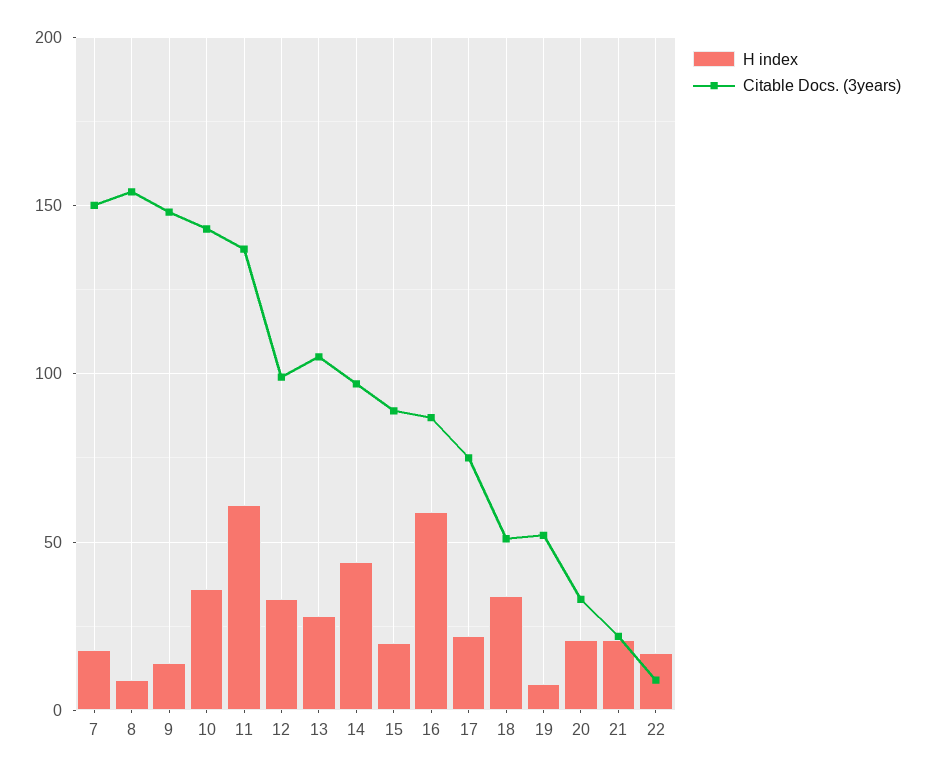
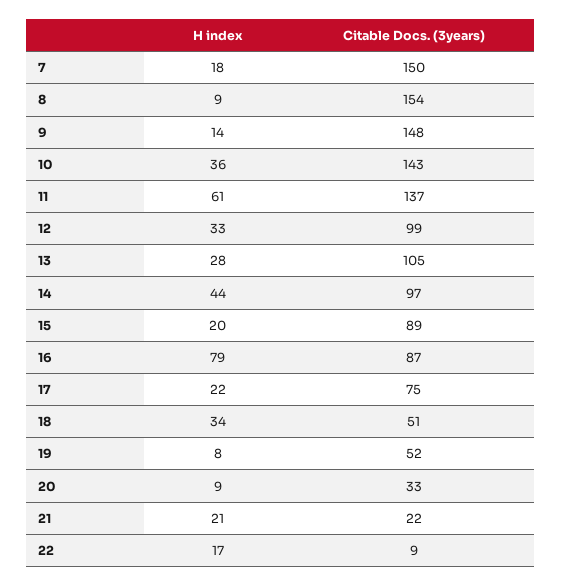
H index, 16: 60 -> 79
H index, 20: 20 -> 9

